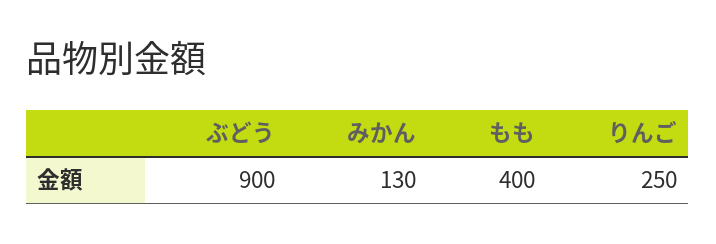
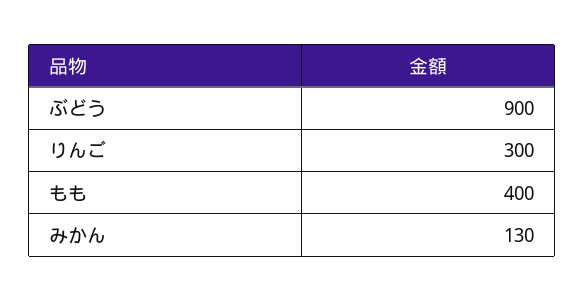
りんご: 250 -> 300

